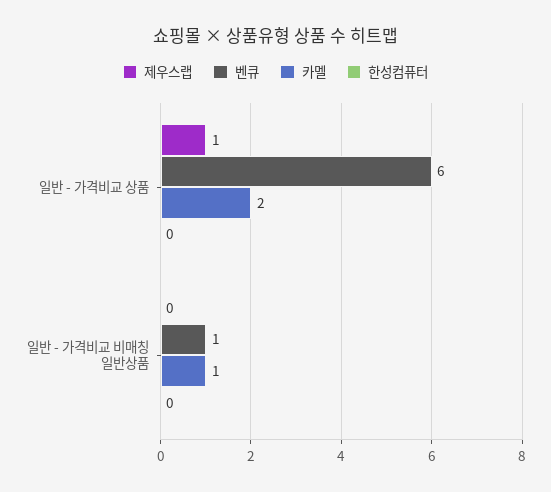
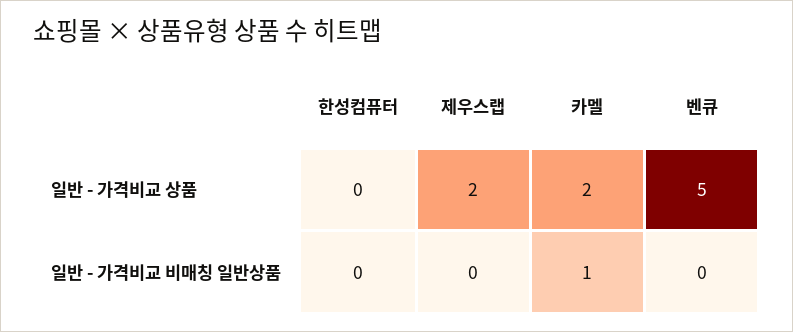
제우스랩, 일반 - 가격비교 상품: 1 -> 2
벤큐, 일반 - 가격비교 상품: 6 -> 5
벤큐, 일반 - 가격비교 비매칭 일반상품: 1 -> 0

